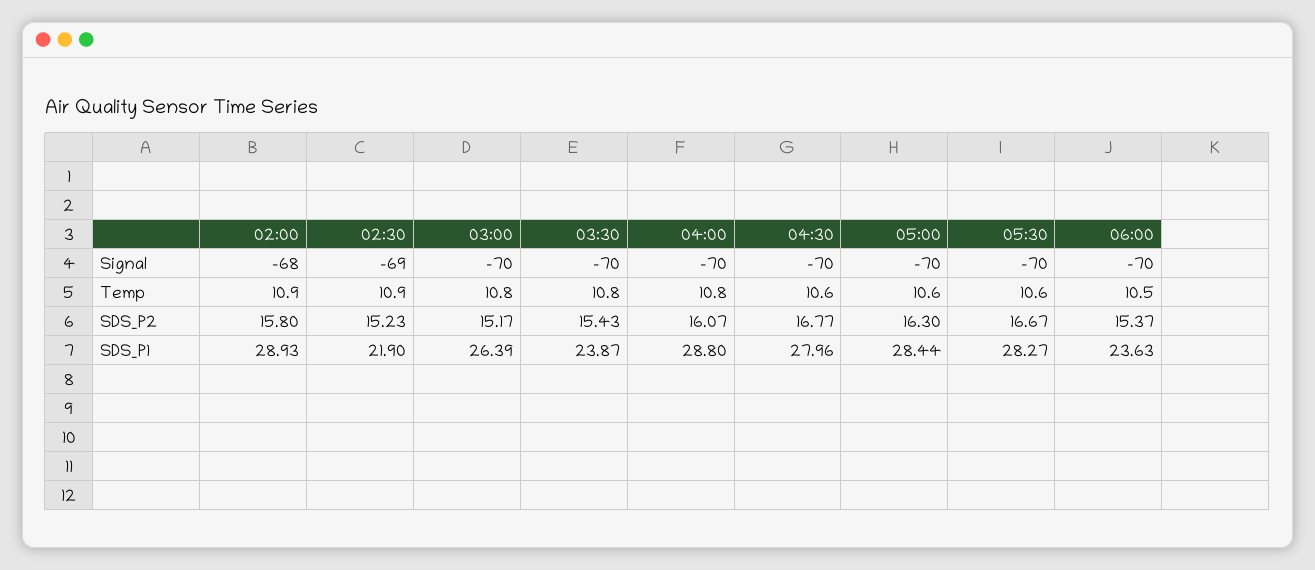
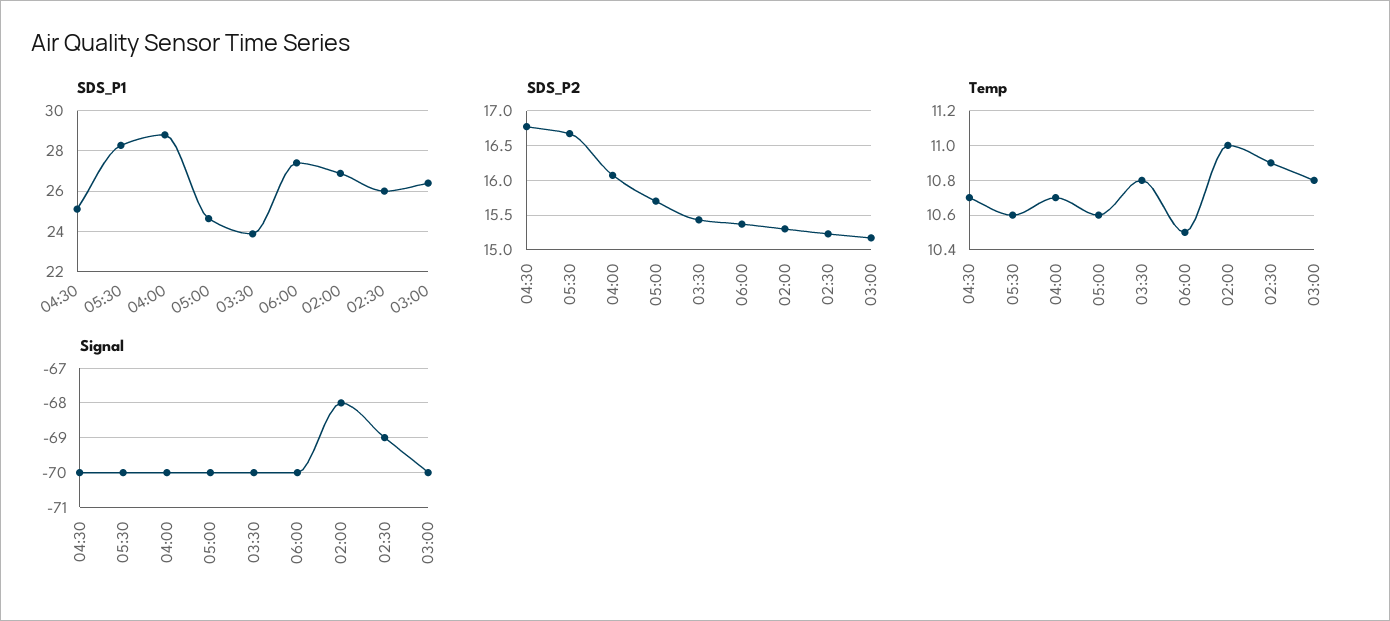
Temp, 02:00: 10.9 -> 11
Temp, 04:00: 10.8 -> 10.7
Temp, 04:30: 10.6 -> 10.7
SDS_P2, 02:00: 15.8 -> 15.3
SDS_P2, 05:00: 16.3 -> 15.7
SDS_P1, 02:00: 28.93 -> 27
SDS_P1, 02:30: 21.9 -> 26
SDS_P1, 04:30: 27.96 -> 25
SDS_P1, 05:00: 28.44 -> 24.5
SDS_P1, 06:00: 23.63 -> 27.5

